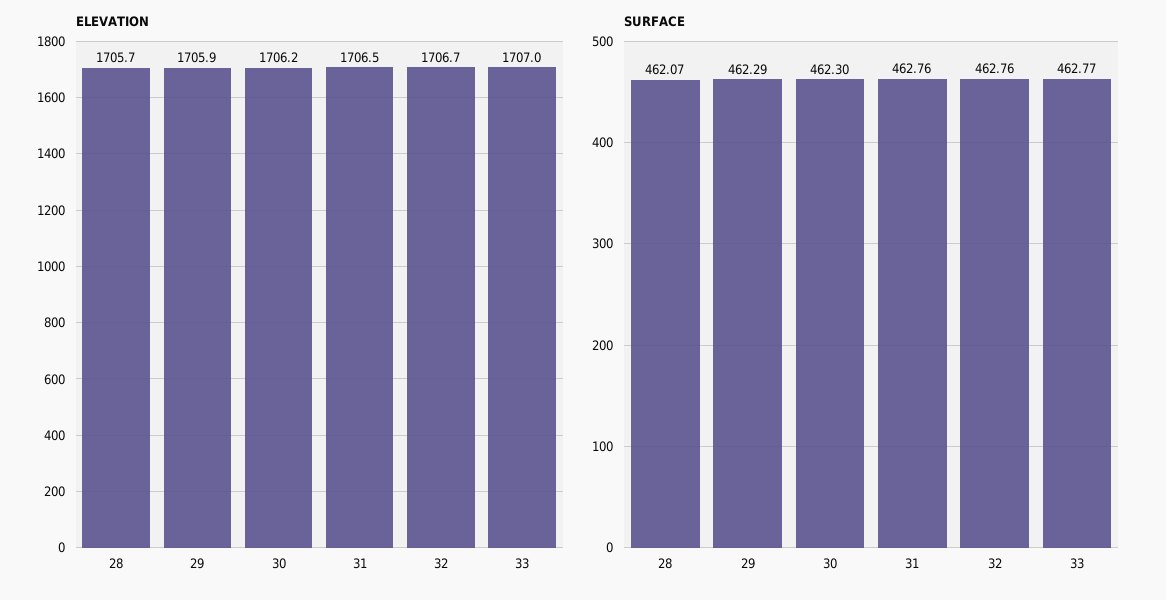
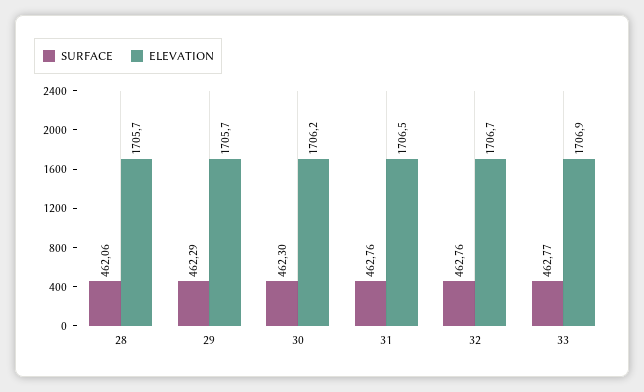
ELEVATION, 29: 1705.9 -> 1705.7
ELEVATION, 33: 1707 -> 1706.9
SURFACE, 28: 462.07 -> 462.06

